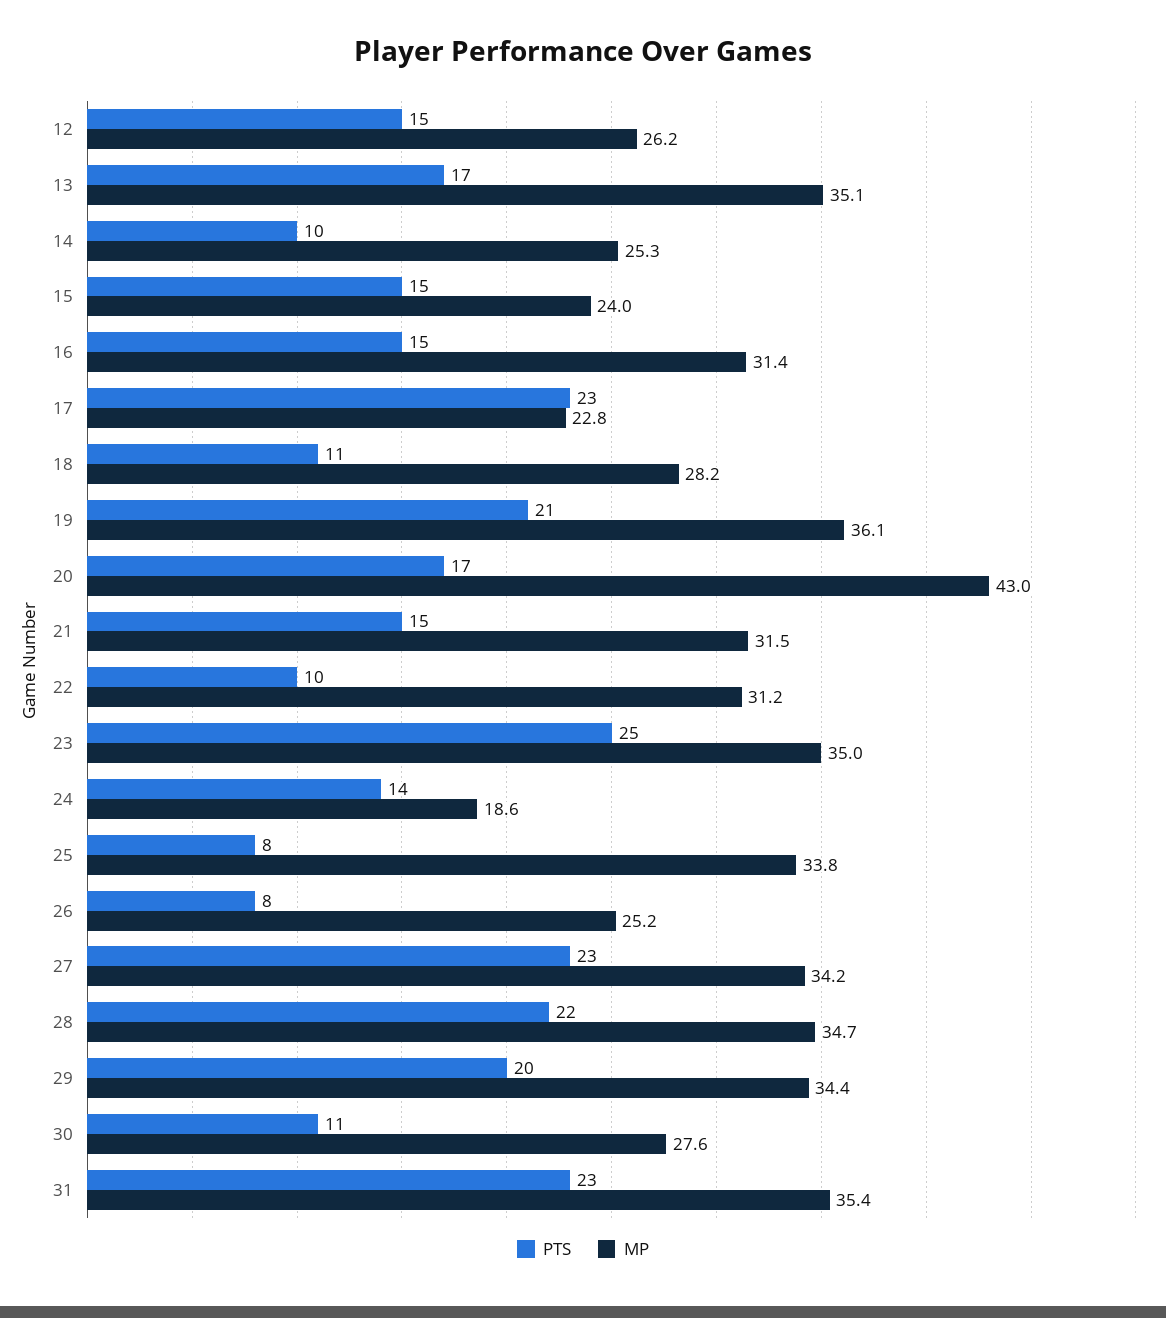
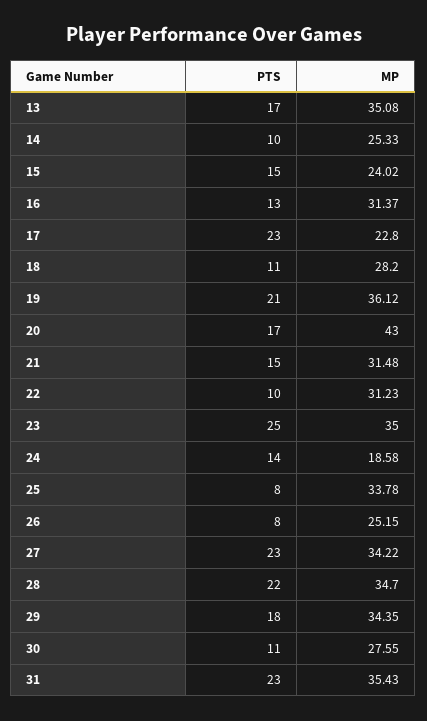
PTS, 12: 15 -> none
MP, 12: 26.2 -> none
PTS, 16: 15 -> 13
PTS, 29: 20 -> 18

